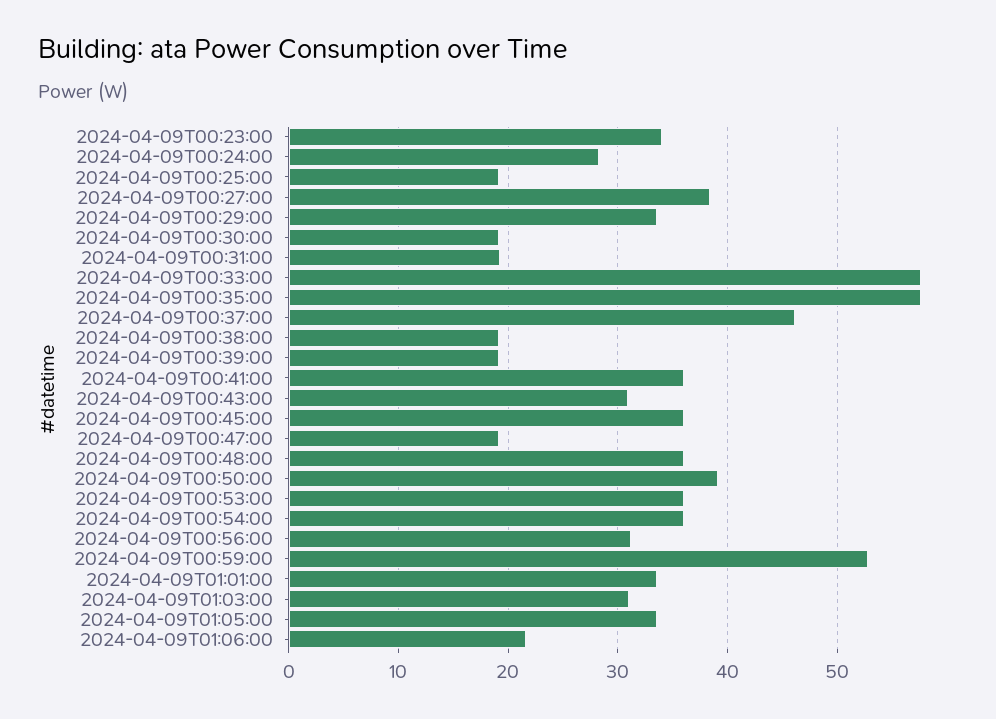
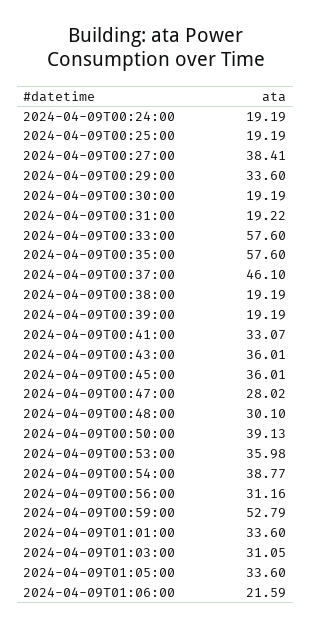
2024-04-09T00:23:00: 34 -> none
2024-04-09T00:24:00: 28 -> 19.19
2024-04-09T00:41:00: 36 -> 33.07
2024-04-09T00:43:00: 31 -> 36.01
2024-04-09T00:47:00: 19 -> 28.02
2024-04-09T00:48:00: 36 -> 30.1
2024-04-09T00:54:00: 36 -> 38.77

